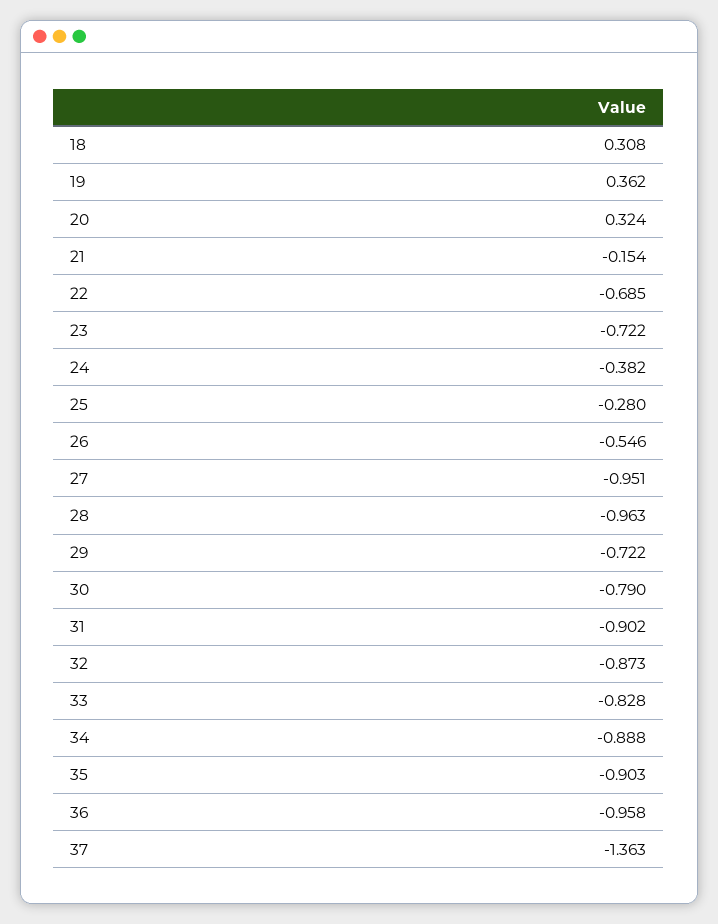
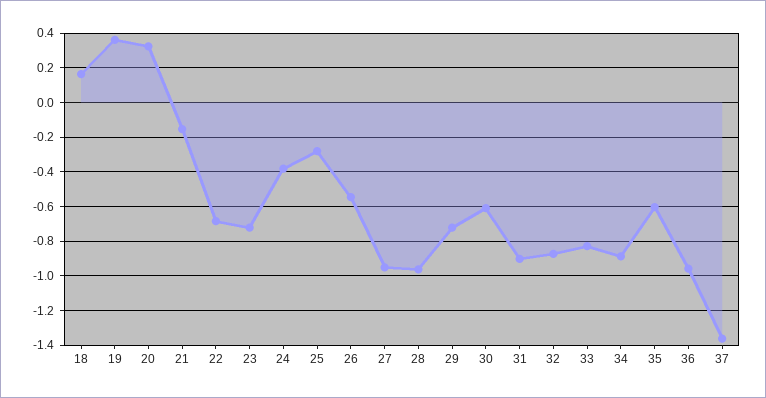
18: 0.308 -> 0.15
30: -0.79 -> -0.6
35: -0.903 -> -0.6

